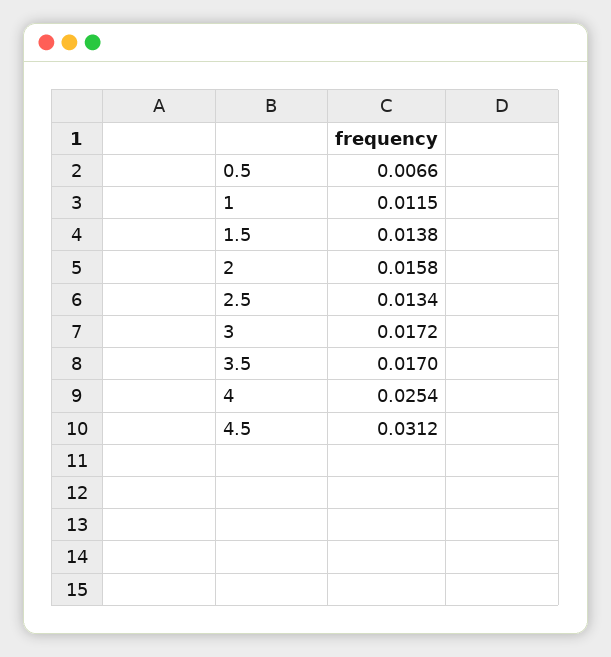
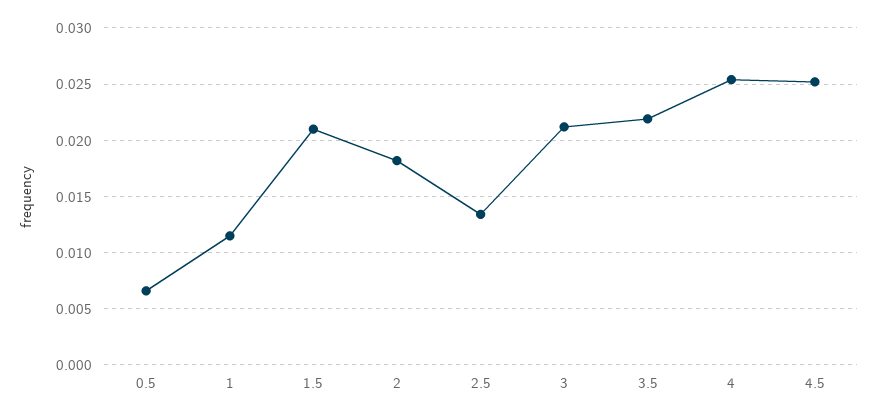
1.5: 0.0138 -> 0.021
2: 0.0158 -> 0.018
3: 0.0172 -> 0.021
3.5: 0.017 -> 0.022
4.5: 0.0312 -> 0.025

